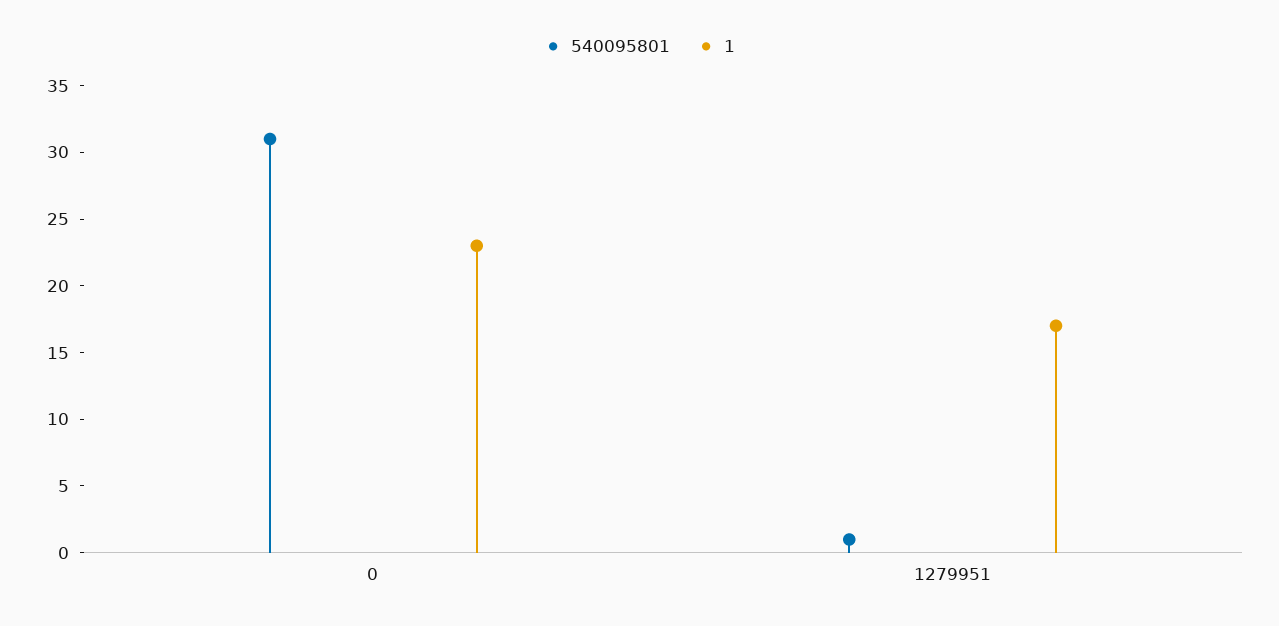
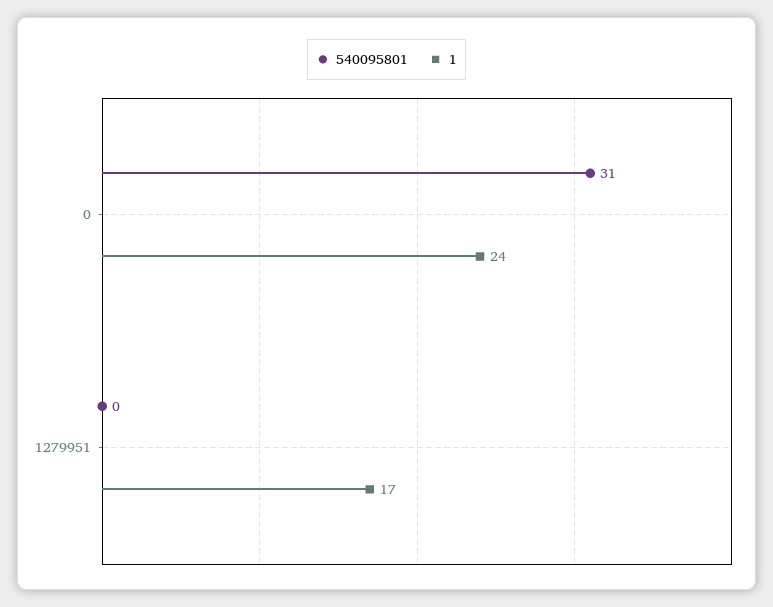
1, 0: 23 -> 24
540095801, 1279951: 1 -> 0

